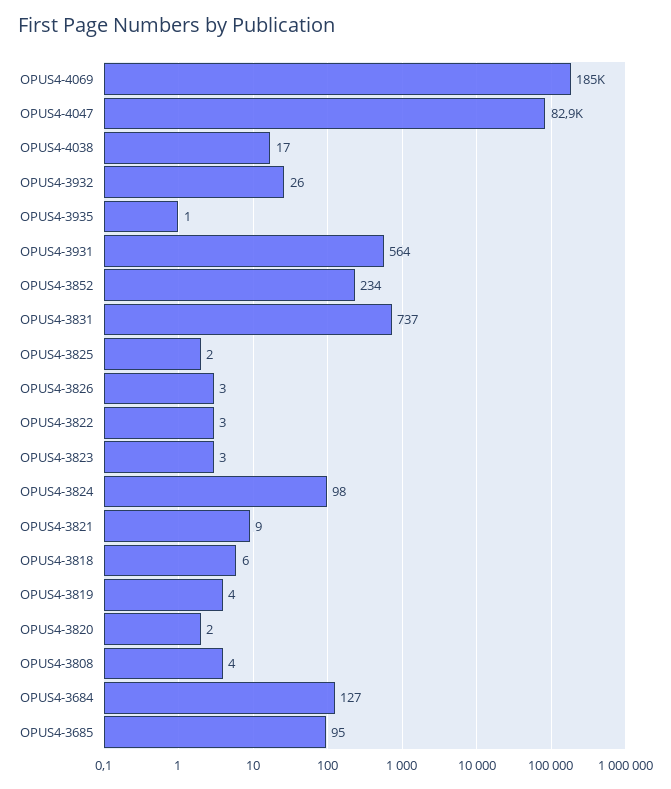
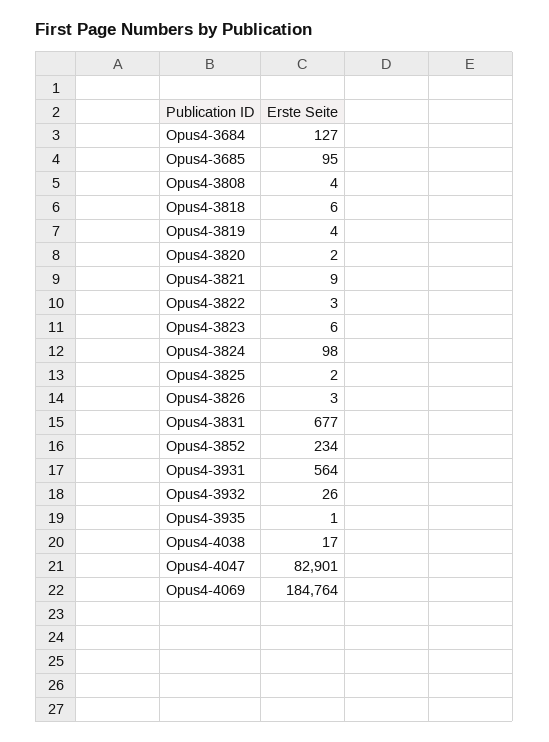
OPUS4-3831: 737 -> 677
OPUS4-3823: 3 -> 6

